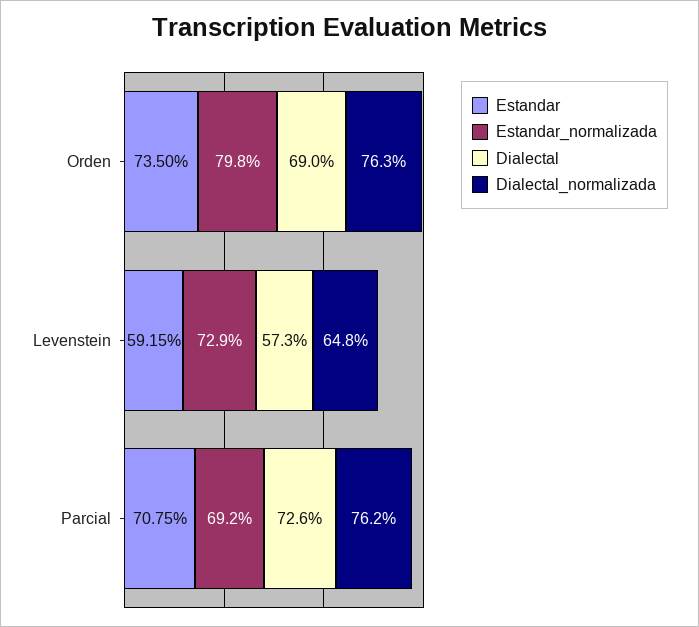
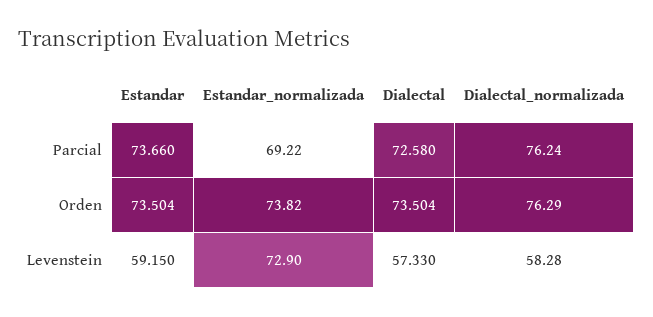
Estandar_normalizada, Orden: 79.8 -> 73.82
Dialectal, Orden: 69 -> 73.504
Dialectal_normalizada, Levenstein: 64.8 -> 58.28
Estandar, Parcial: 70.75 -> 73.66

